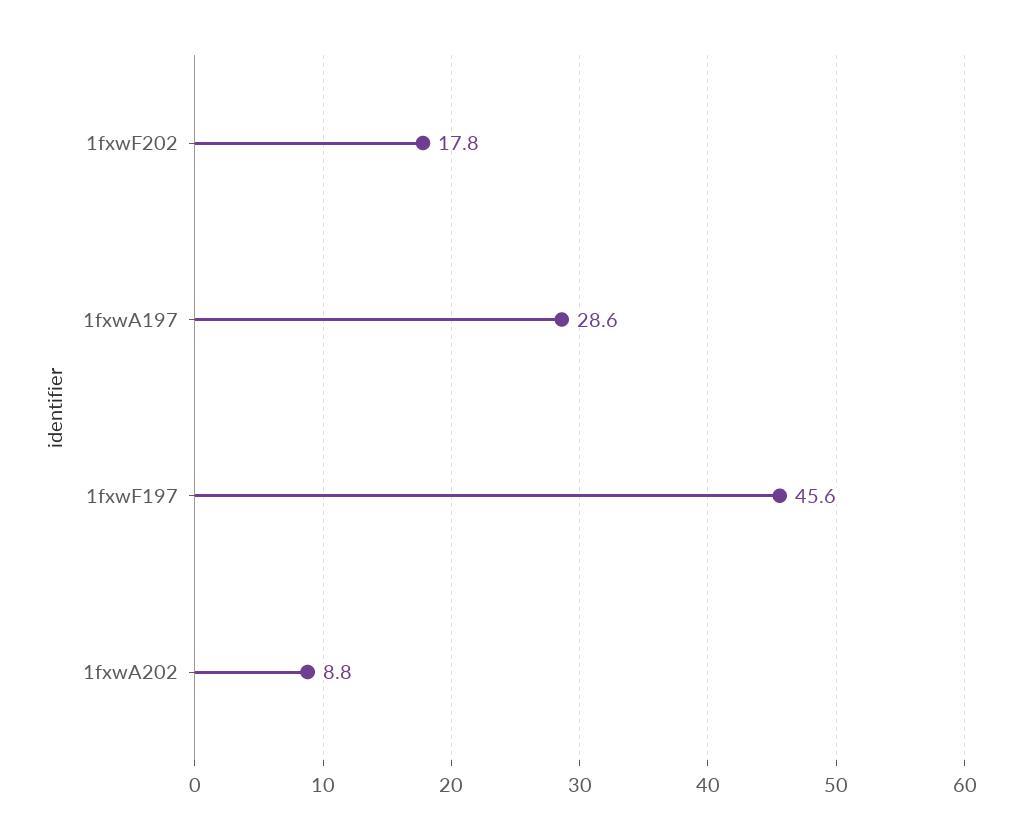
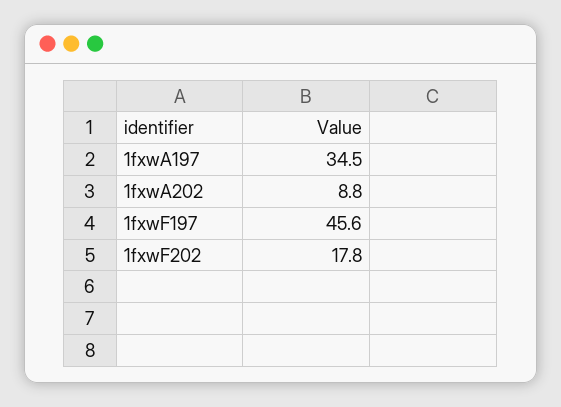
1fxwA197: 28.6 -> 34.5

